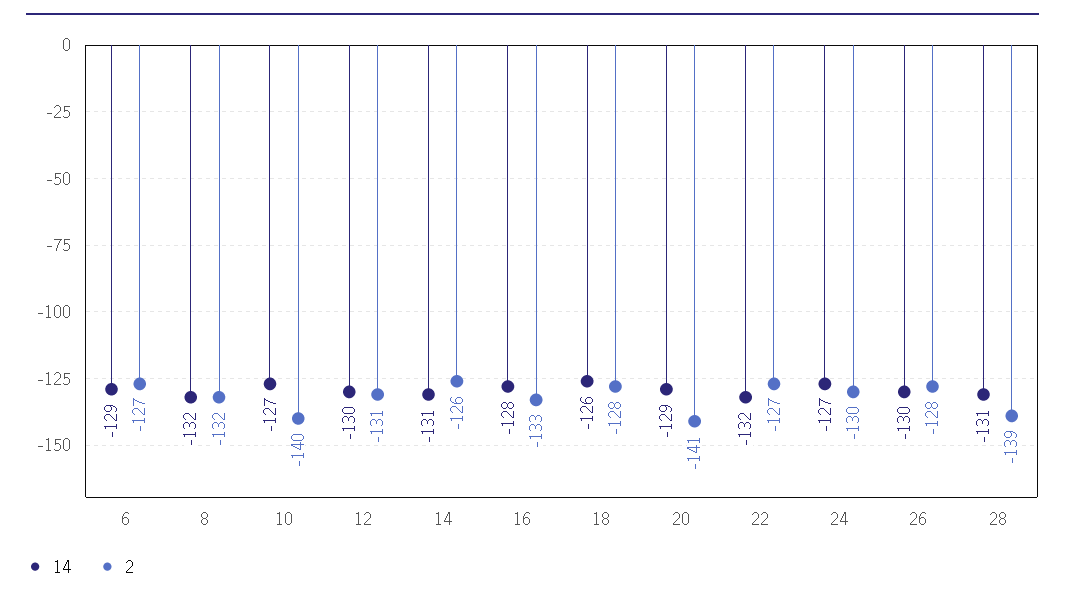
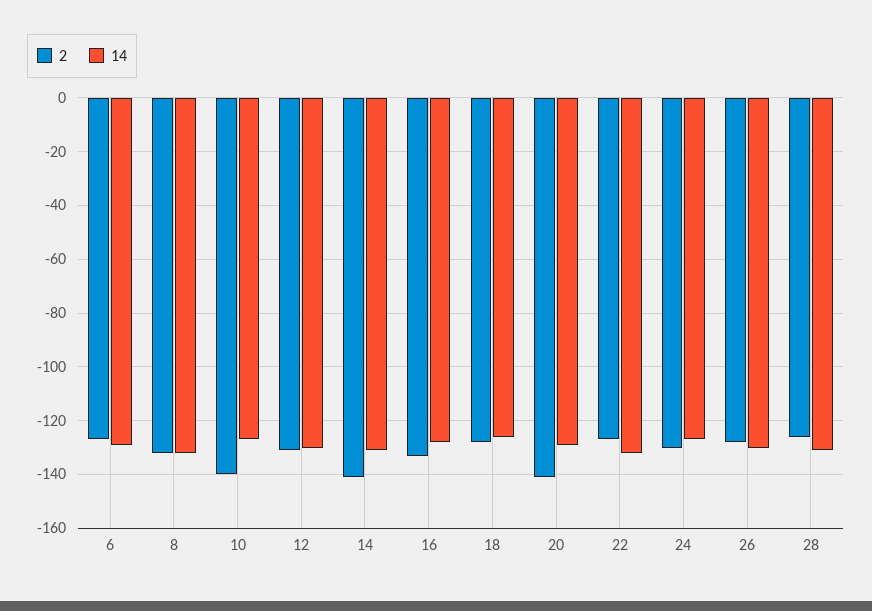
2, 14: -126 -> -140
2, 28: -139 -> -125

